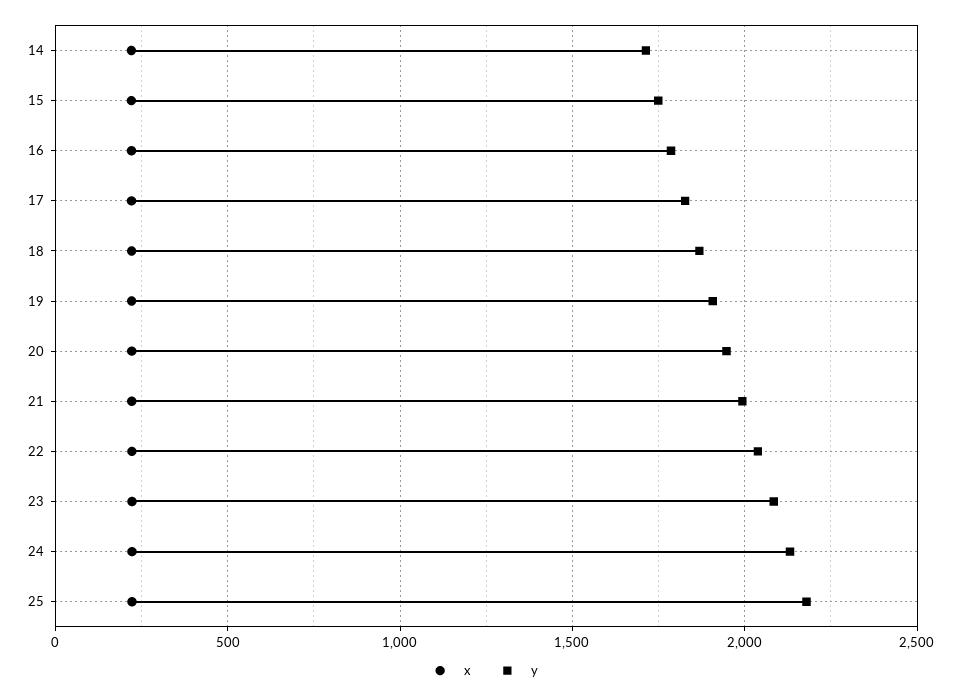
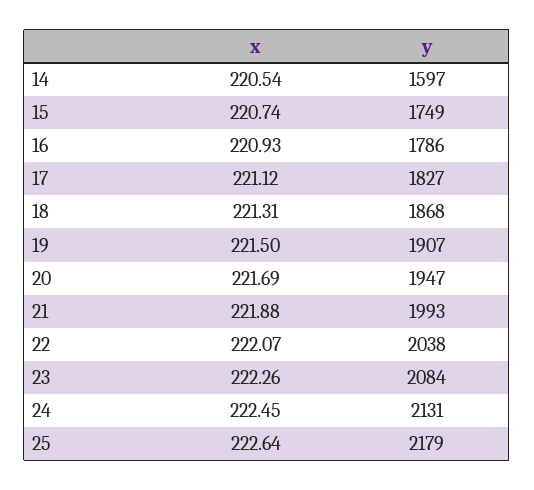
y, 14: 1700 -> 1597

